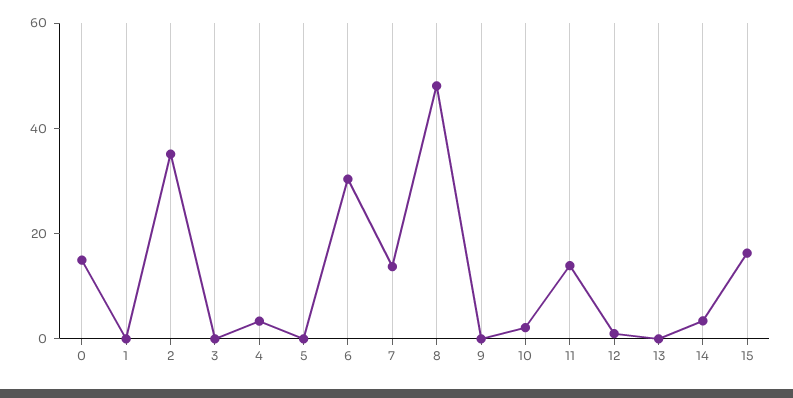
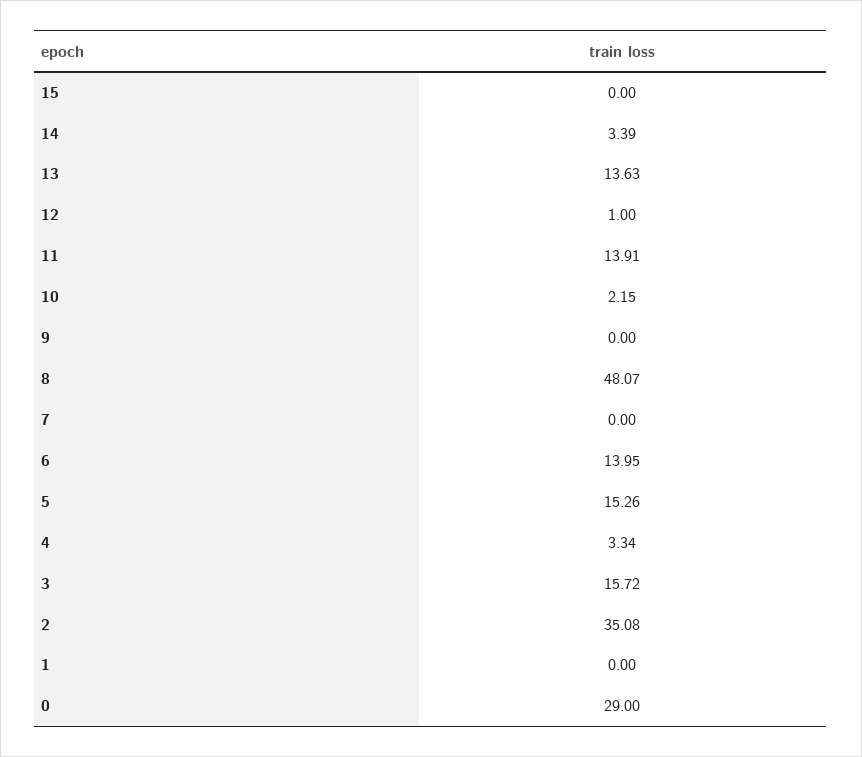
0: 15 -> 29
3: 0 -> 15.72
5: 0 -> 15.26
6: 30 -> 13.95
7: 15 -> 0
13: 0 -> 13.63
15: 15 -> 0

